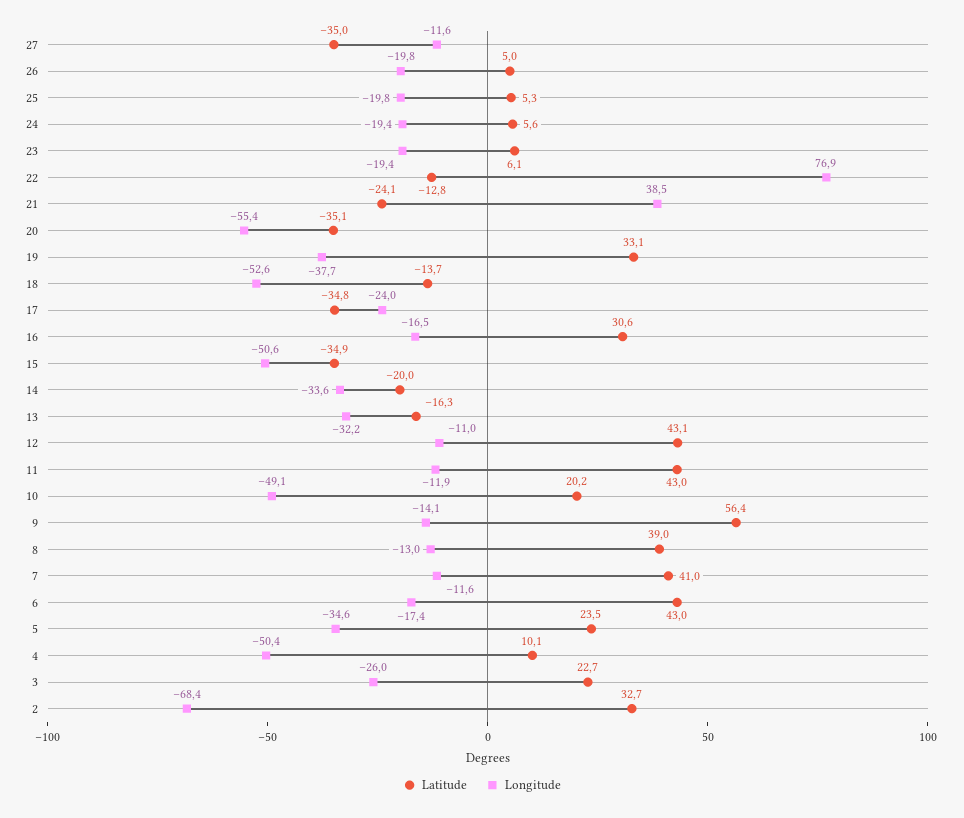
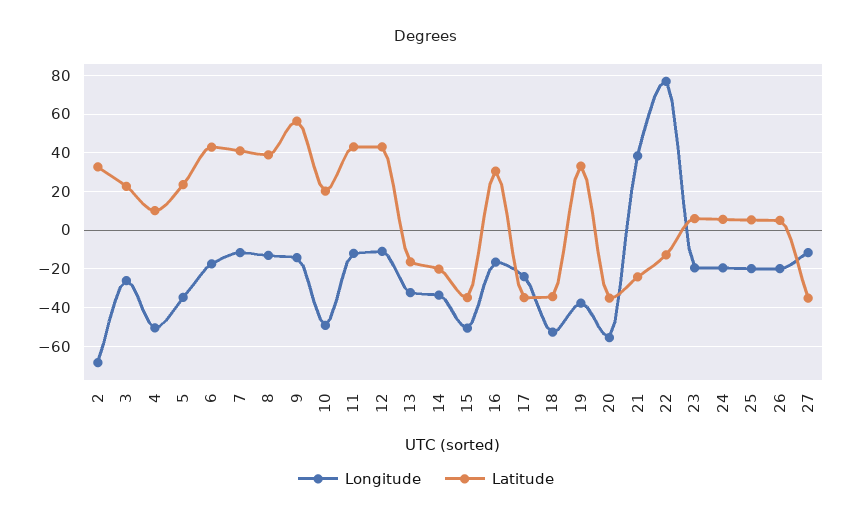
Latitude, 18: -13.7 -> -35

